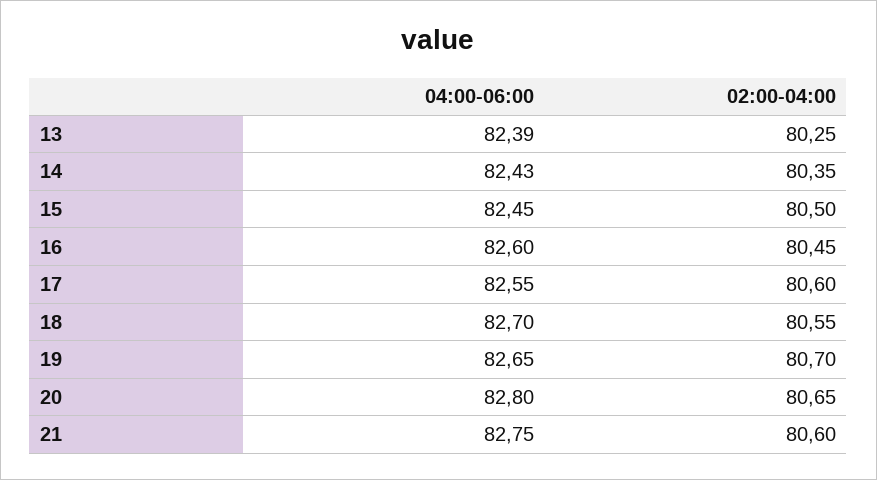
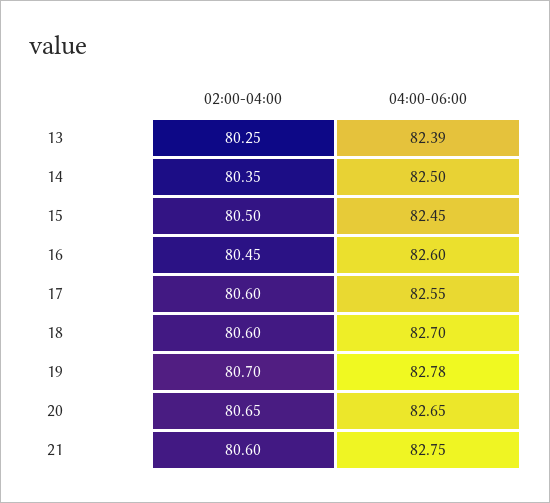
04:00-06:00, 14: 82.43 -> 82.5
02:00-04:00, 18: 80.55 -> 80.6
04:00-06:00, 19: 82.65 -> 82.78
04:00-06:00, 20: 82.8 -> 82.65

